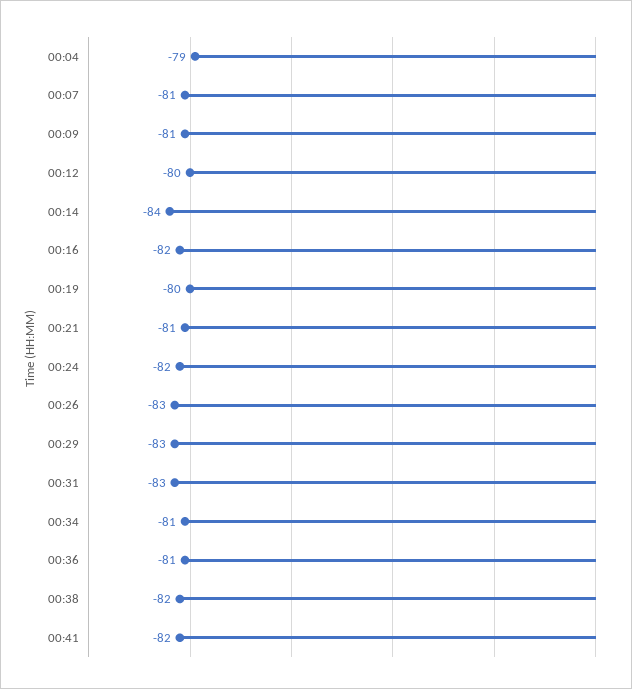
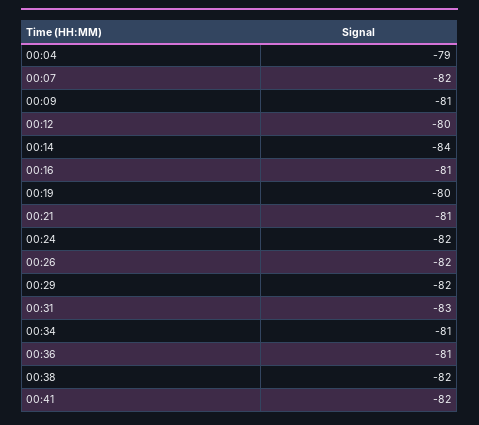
00:07: -81 -> -82
00:16: -82 -> -81
00:26: -83 -> -82
00:29: -83 -> -82

